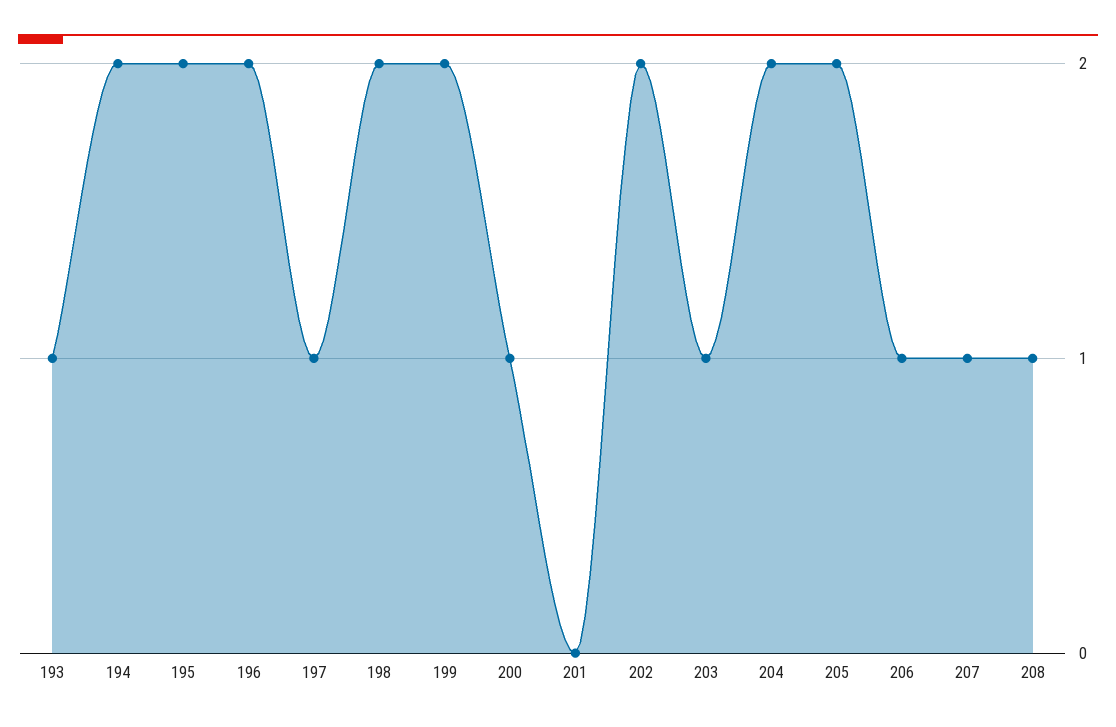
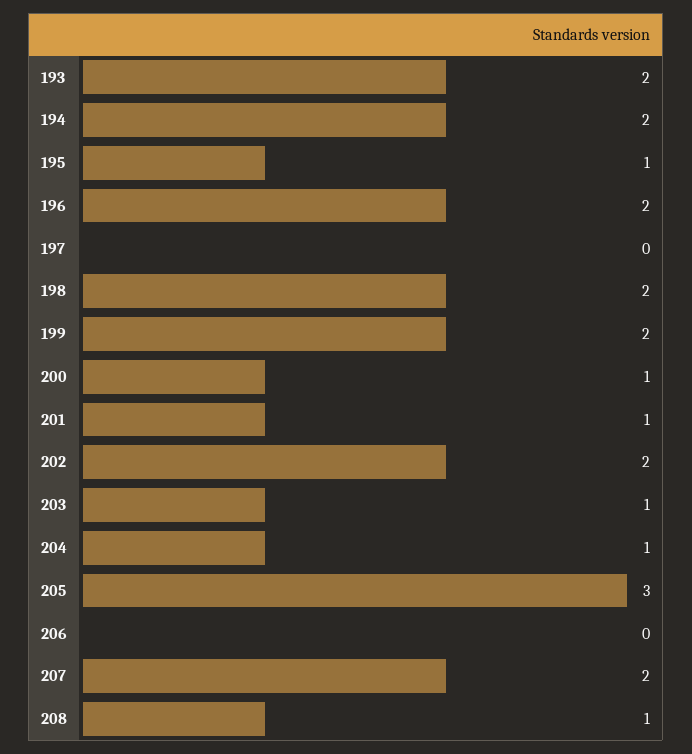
193: 1 -> 2
195: 2 -> 1
197: 1 -> 0
201: 0 -> 1
204: 2 -> 1
205: 2 -> 3
206: 1 -> 0
207: 1 -> 2

